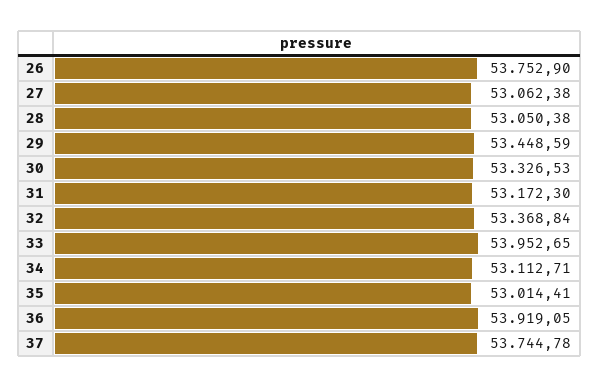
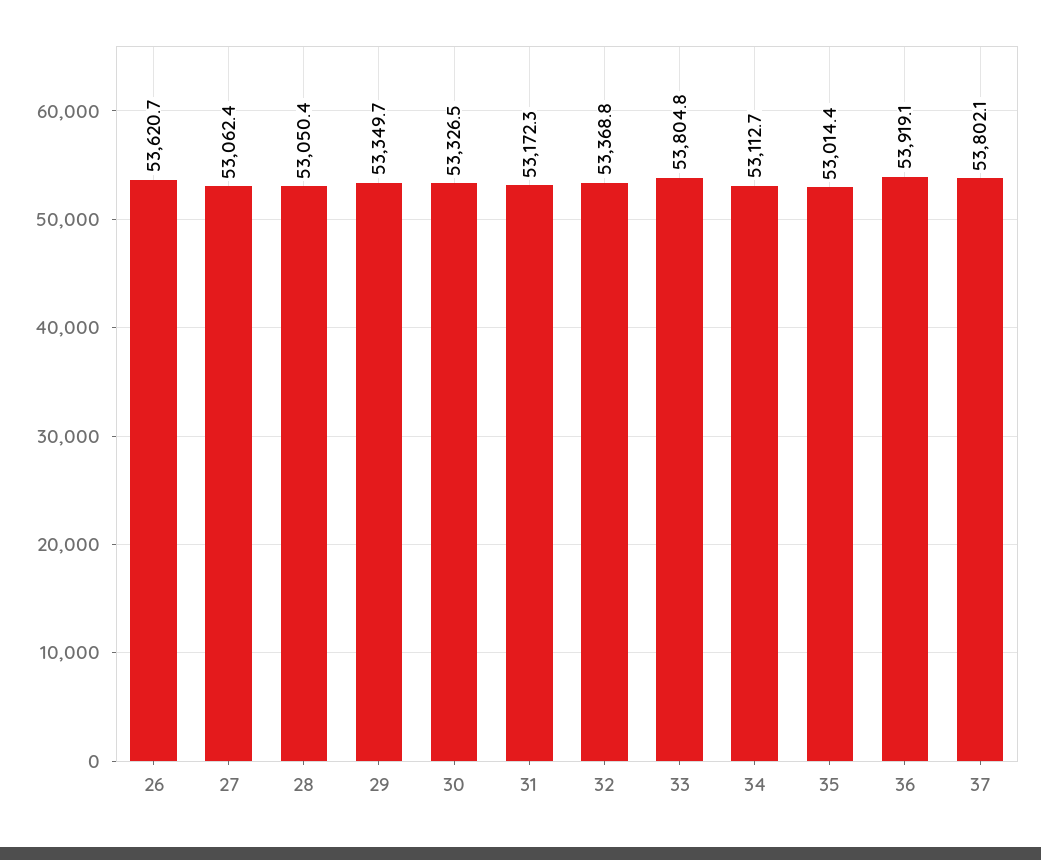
26: 53752.9 -> 53620.7
29: 53448.59 -> 53349.7
33: 53952.65 -> 53804.8
37: 53744.78 -> 53802.1

